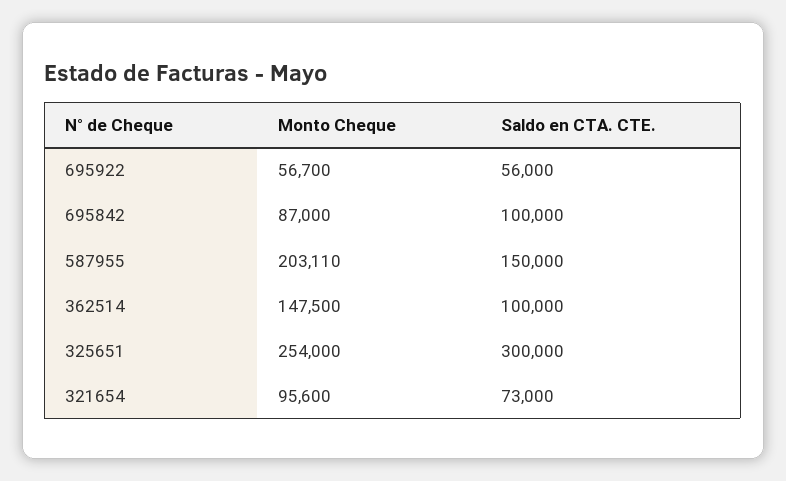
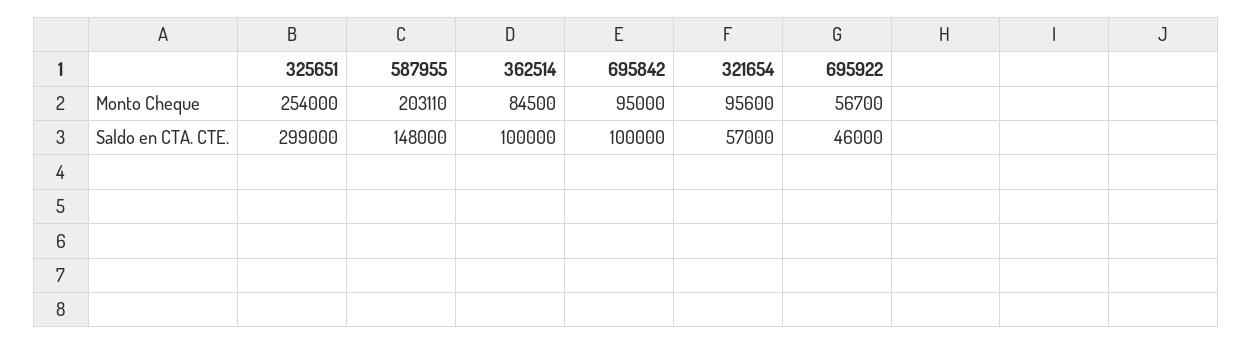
Saldo en CTA. CTE., 695922: 56000 -> 46000
Monto Cheque, 695842: 87000 -> 95000
Saldo en CTA. CTE., 587955: 150000 -> 148000
Monto Cheque, 362514: 147500 -> 84500
Saldo en CTA. CTE., 325651: 300000 -> 299000
Saldo en CTA. CTE., 321654: 73000 -> 57000

